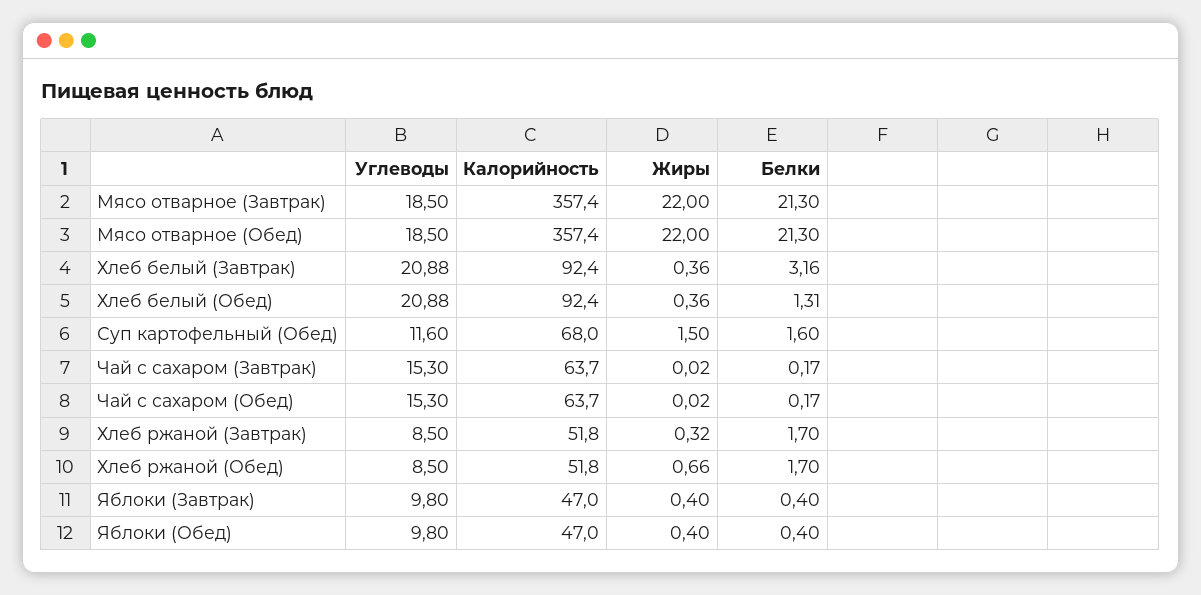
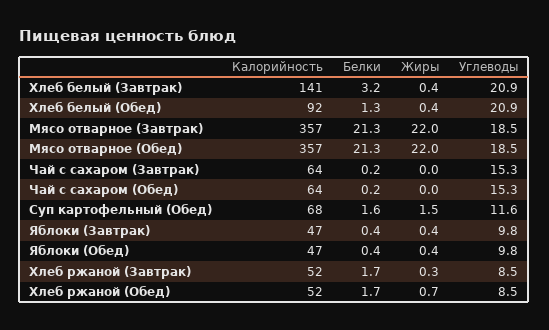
Калорийность, Хлеб белый (Завтрак): 92.4 -> 141

